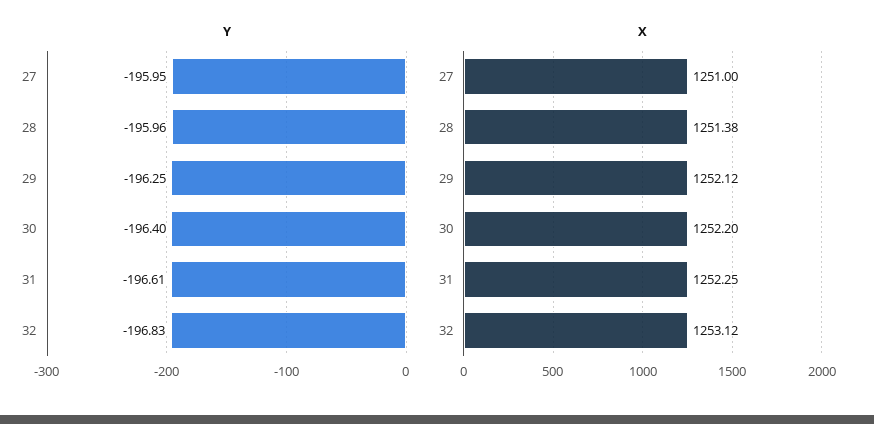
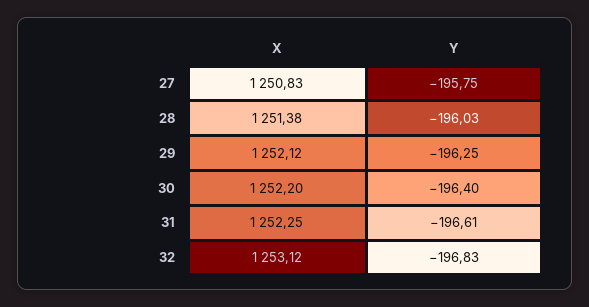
Y, 27: -195.95 -> -195.75
Y, 28: -195.96 -> -196.03
X, 27: 1251 -> 1250.83

